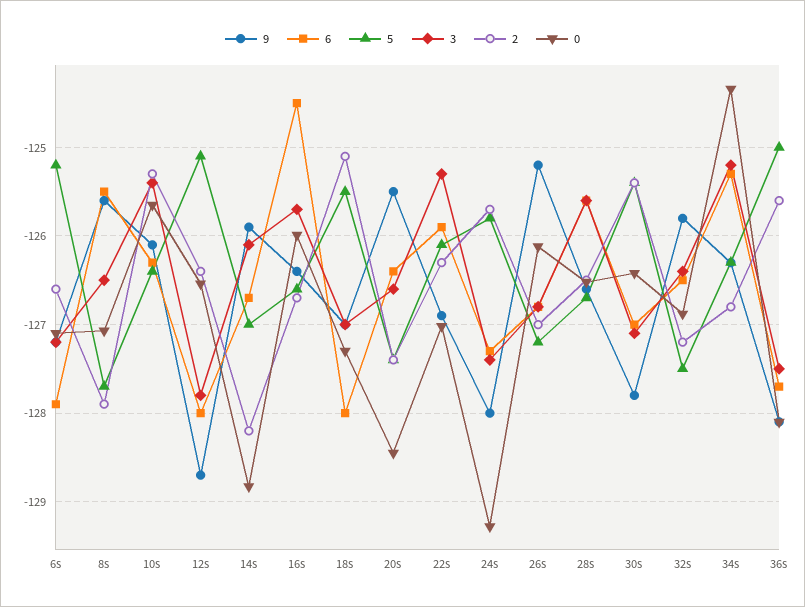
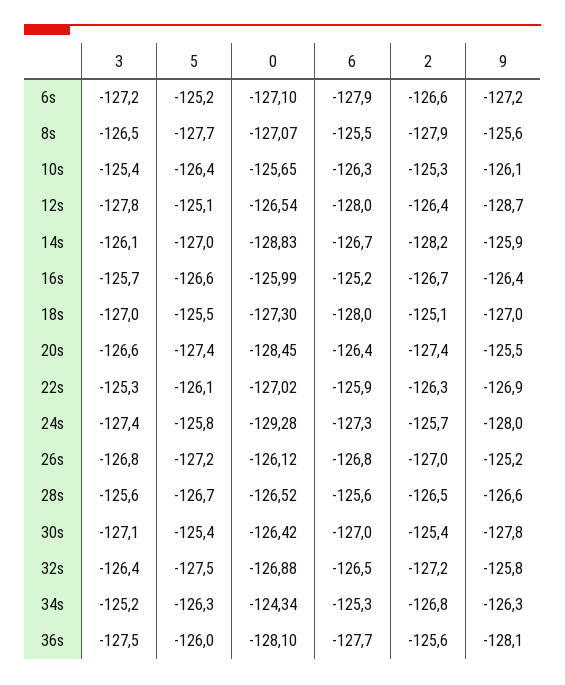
6, 16s: -124.5 -> -125.2
5, 36s: -125 -> -126

